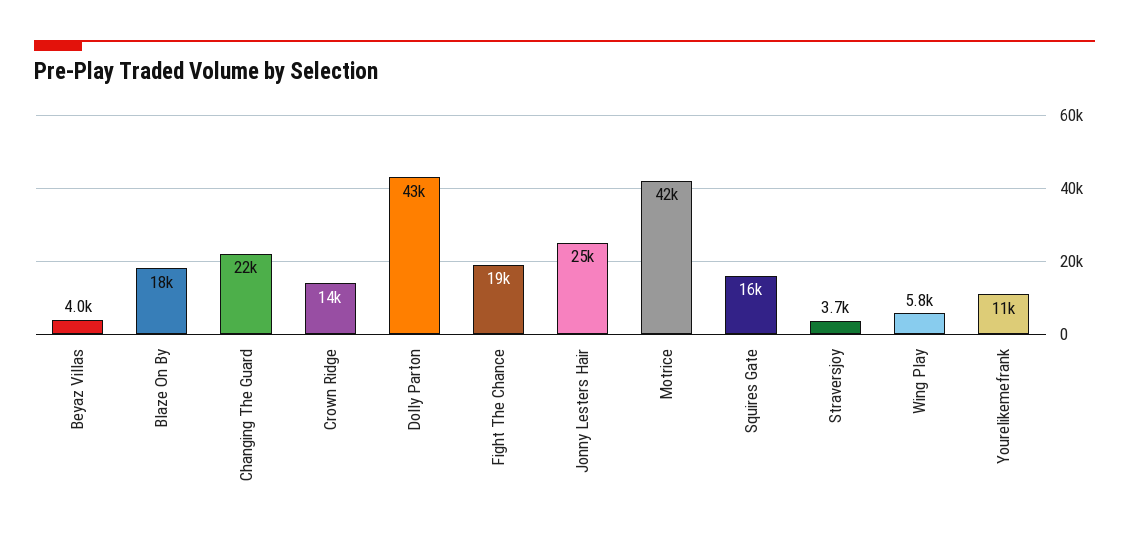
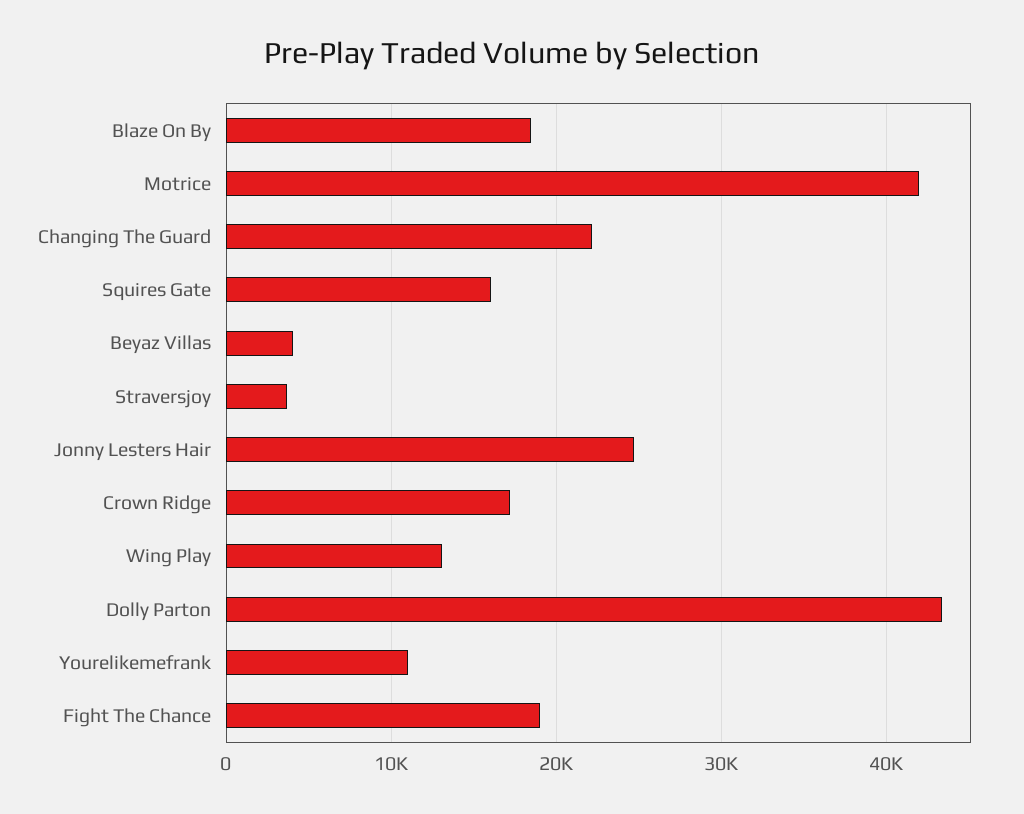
Crown Ridge: 14000 -> 17000
Wing Play: 5800 -> 13000

